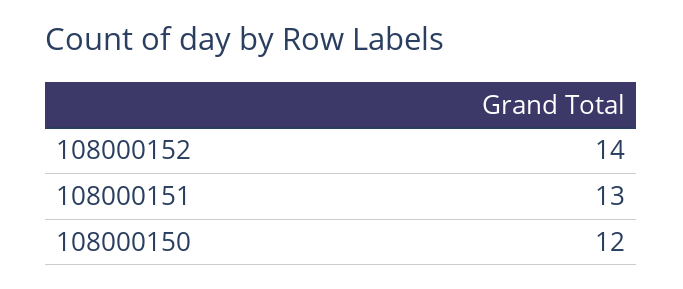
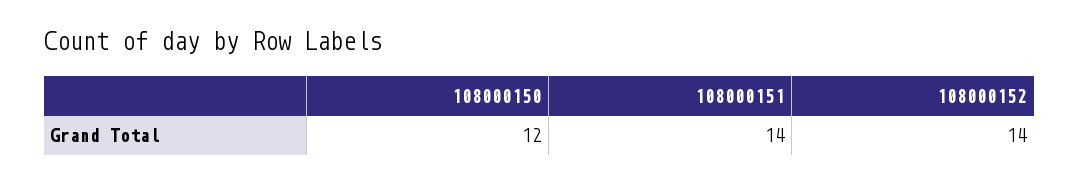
108000151: 13 -> 14

